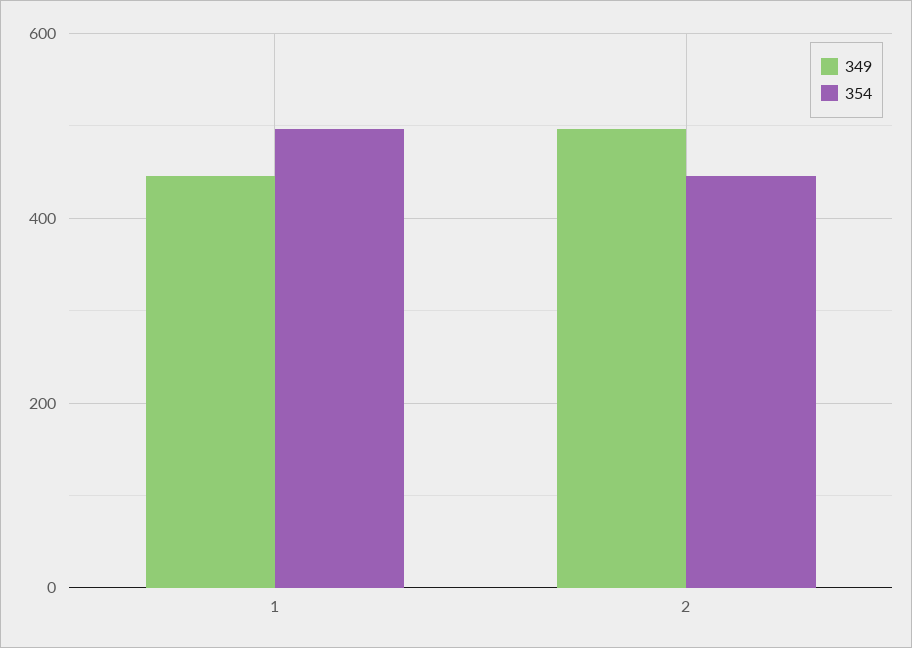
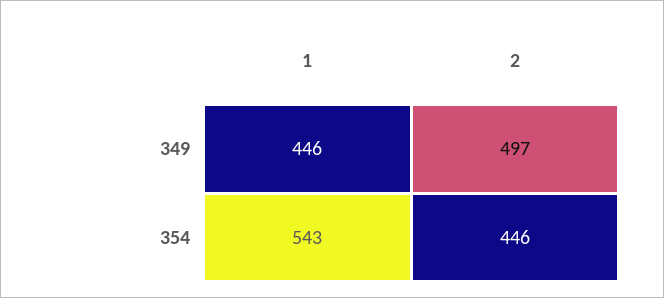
354, 1: 500 -> 543

